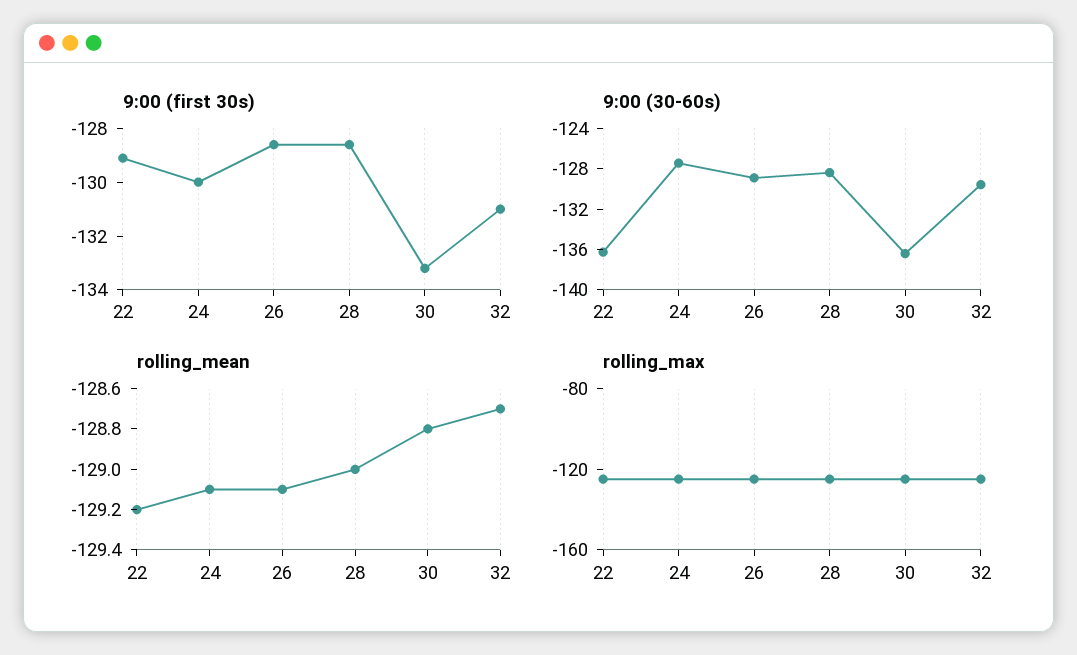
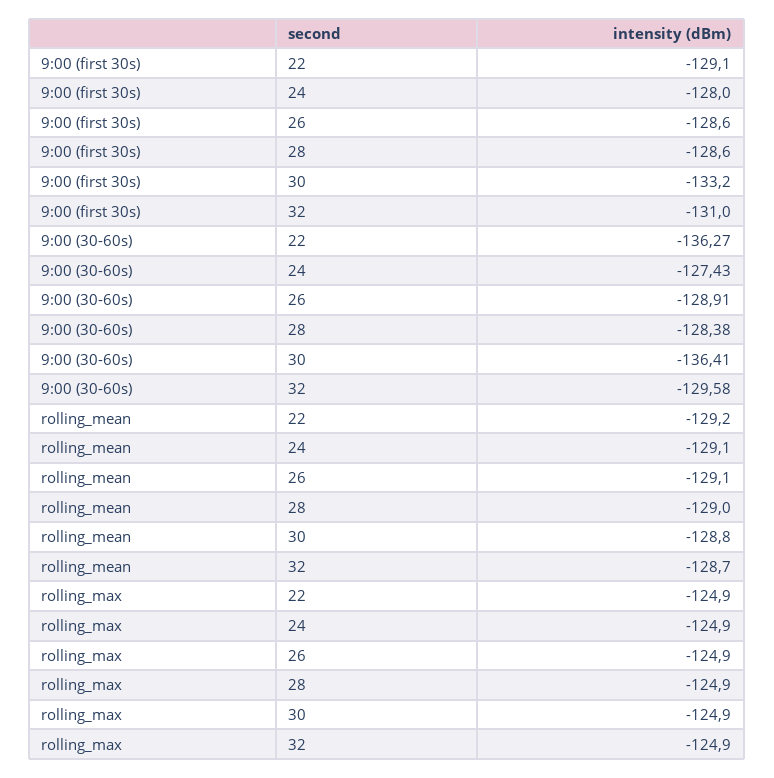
9:00 (first 30s), 24: -130 -> -128

